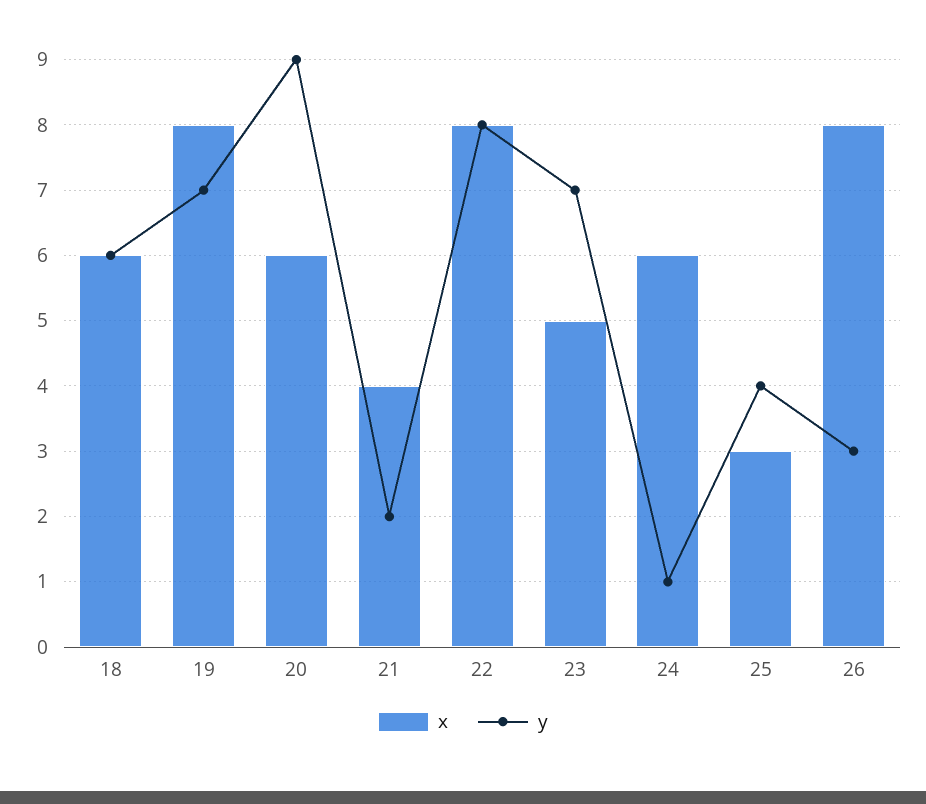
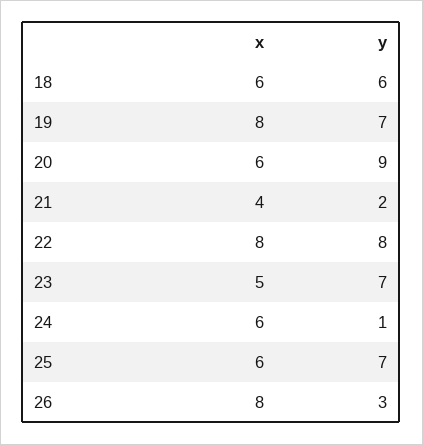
x, 25: 3 -> 6
y, 25: 4 -> 7

